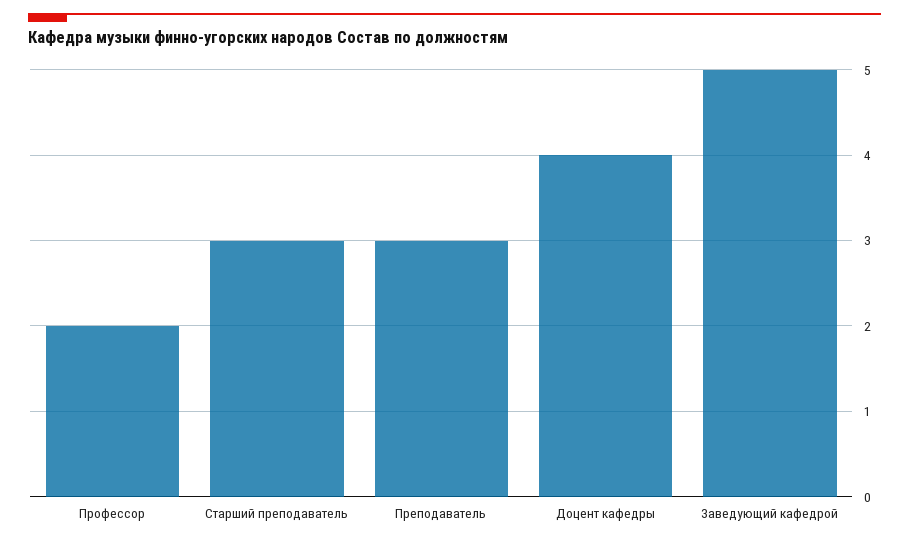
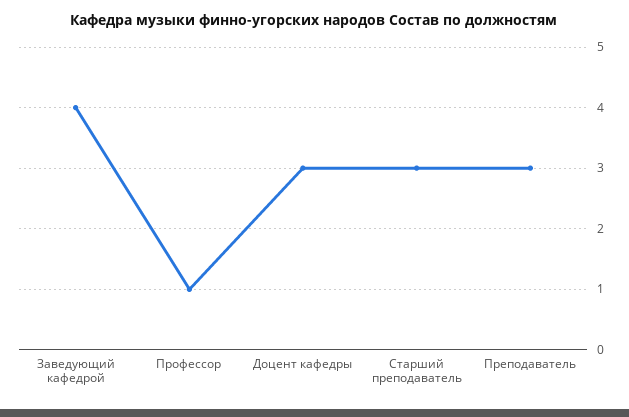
Профессор: 2 -> 1
Доцент кафедры: 4 -> 3
Заведующий кафедрой: 5 -> 4

